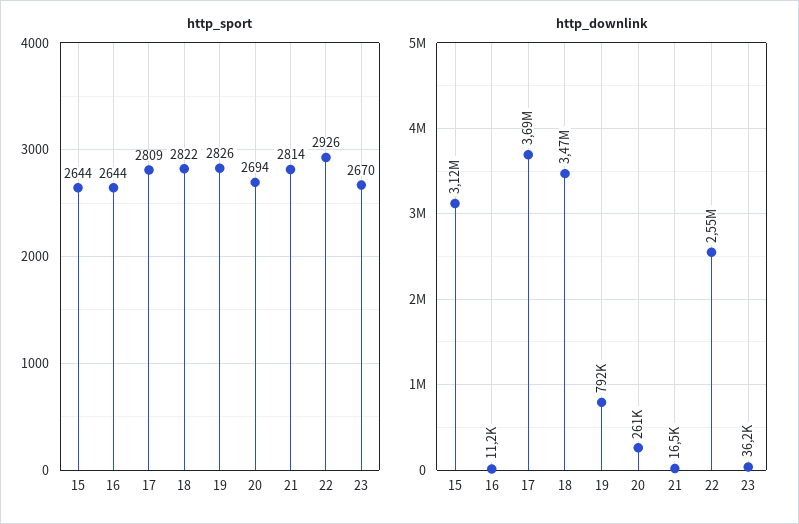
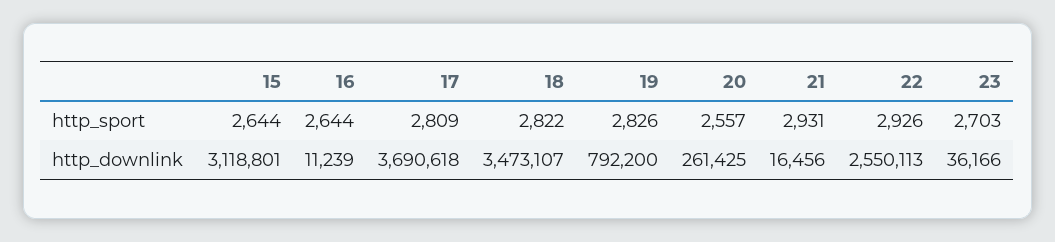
http_sport, 20: 2694 -> 2557
http_sport, 21: 2814 -> 2931
http_sport, 23: 2670 -> 2703

